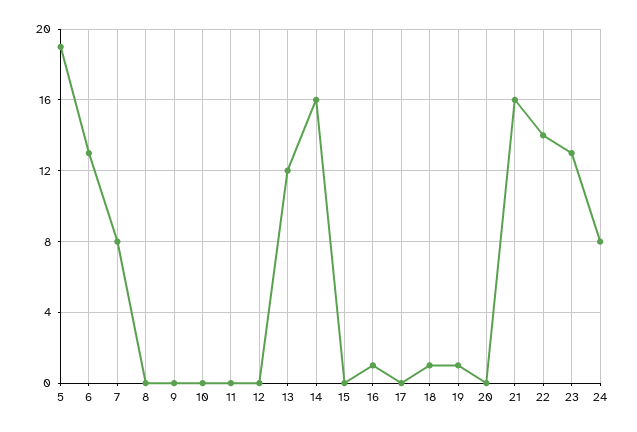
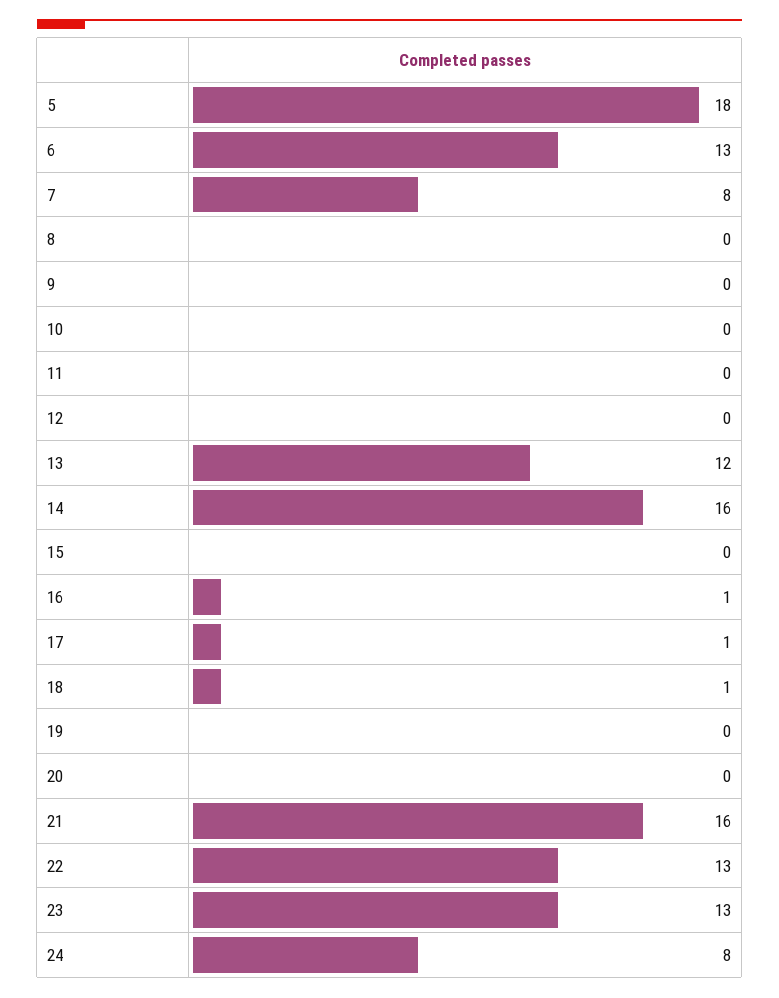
5: 19 -> 18
17: 0 -> 1
19: 1 -> 0
22: 14 -> 13

